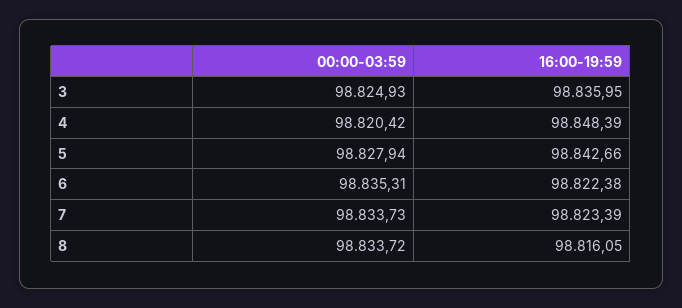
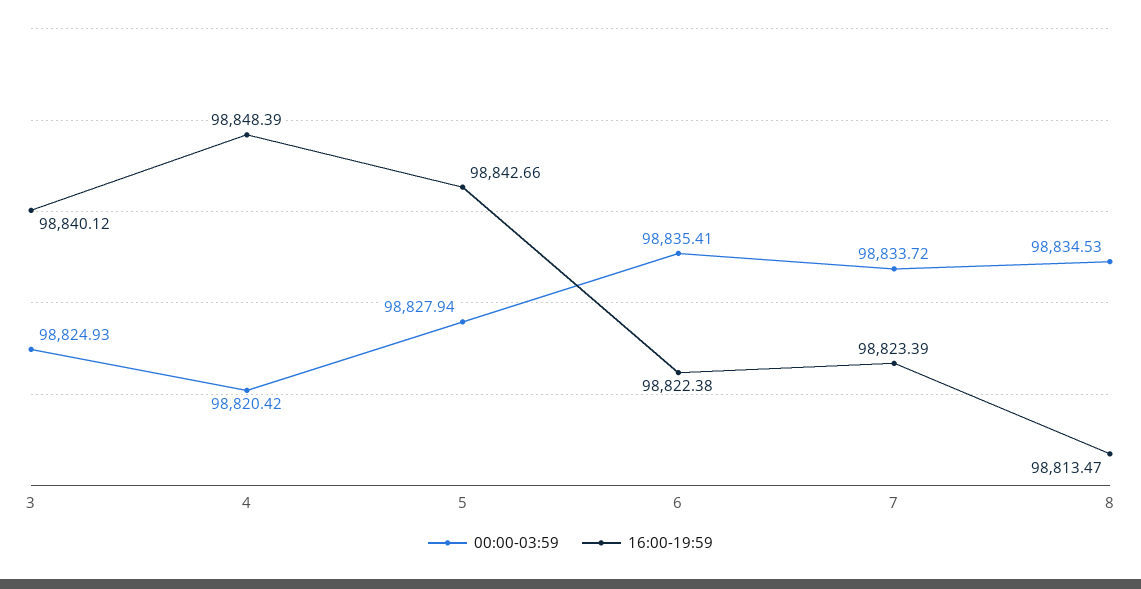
16:00-19:59, 3: 98835.95 -> 98840.12
00:00-03:59, 6: 98835.31 -> 98835.41
00:00-03:59, 7: 98833.73 -> 98833.72
00:00-03:59, 8: 98833.72 -> 98834.53
16:00-19:59, 8: 98816.05 -> 98813.47

